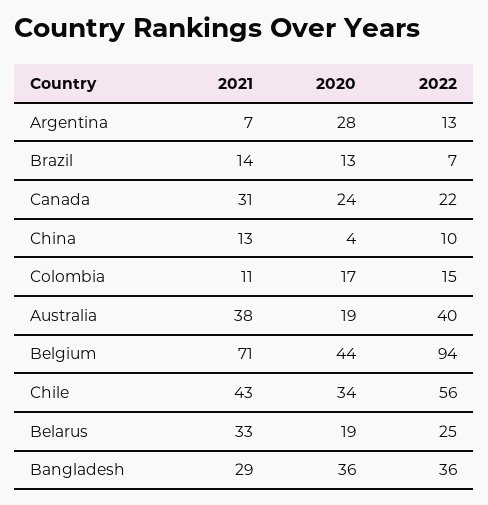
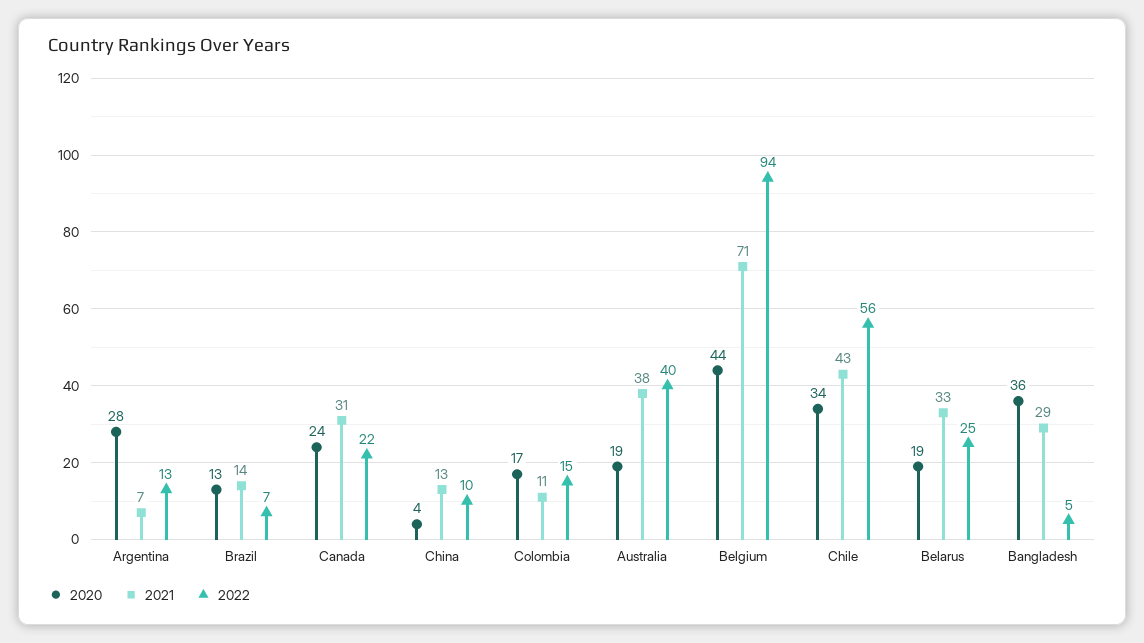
2022, Bangladesh: 36 -> 5

